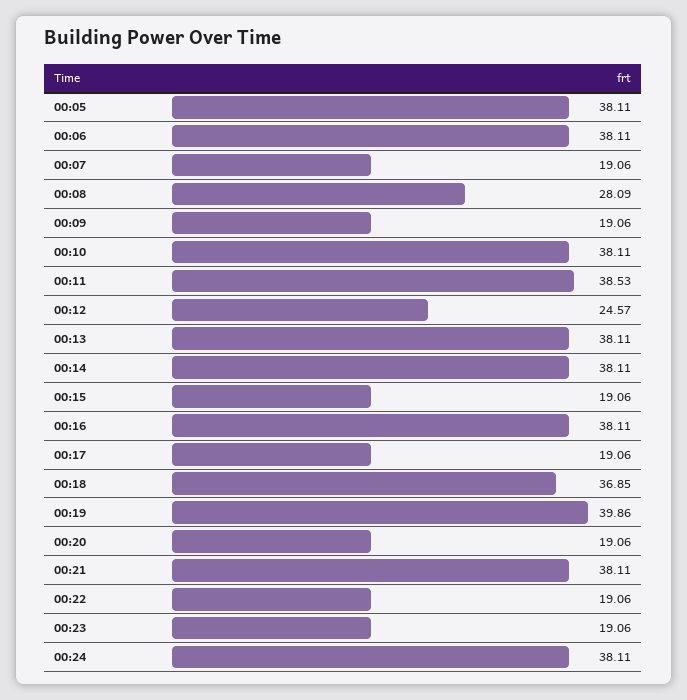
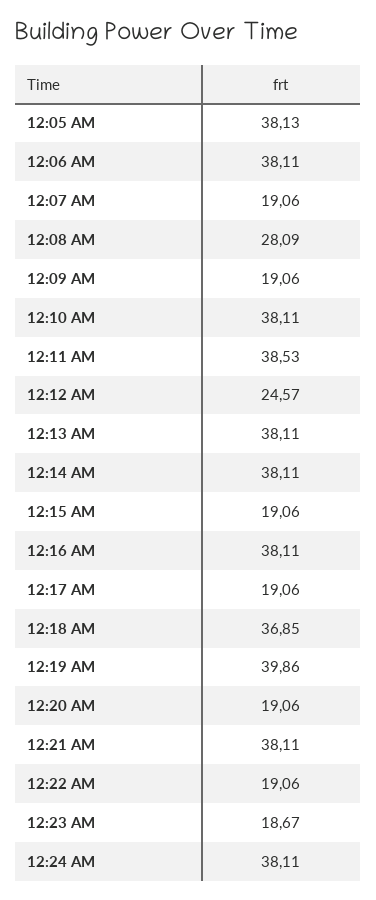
00:05: 38.11 -> 38.13
00:23: 19.06 -> 18.67

